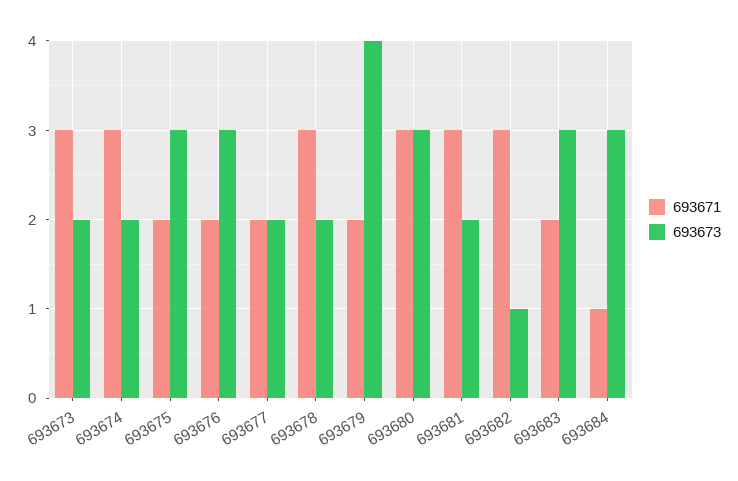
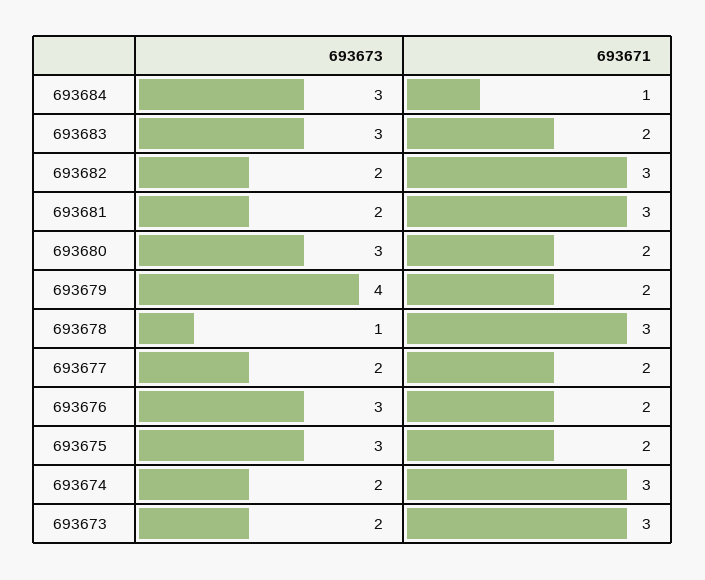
693673, 693678: 2 -> 1
693671, 693680: 3 -> 2
693673, 693682: 1 -> 2

